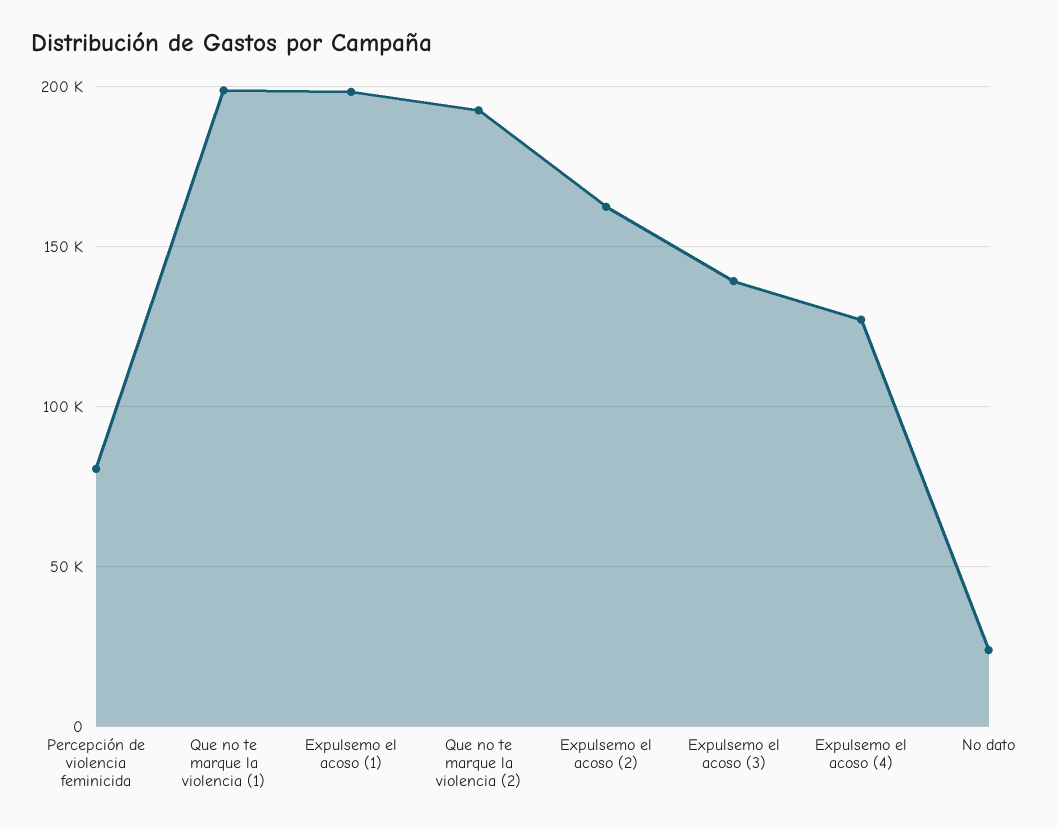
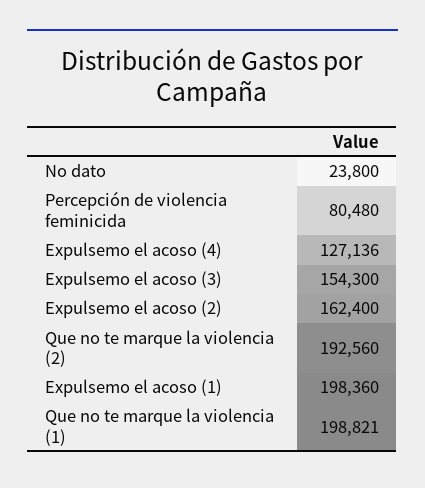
Expulsemo el acoso (3): 140000 -> 154300

